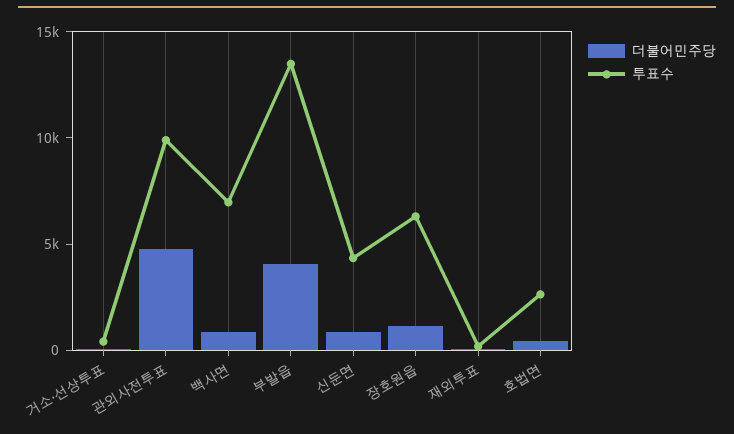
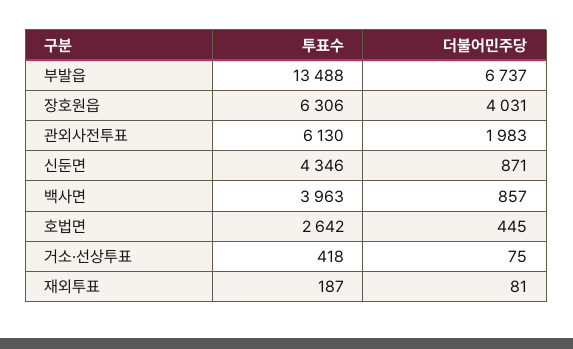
더불어민주당, 관외사전투표: 5000 -> 1983
투표수, 관외사전투표: 10000 -> 6130
투표수, 백사면: 7000 -> 3963
더불어민주당, 부발읍: 4000 -> 6737
더불어민주당, 장호원읍: 1000 -> 4031

